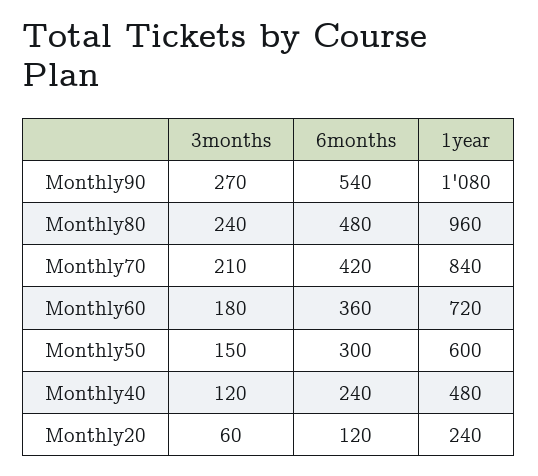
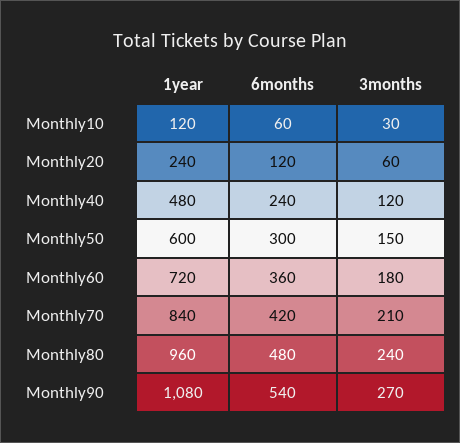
1year, Monthly10: none -> 120
6months, Monthly10: none -> 60
3months, Monthly10: none -> 30

